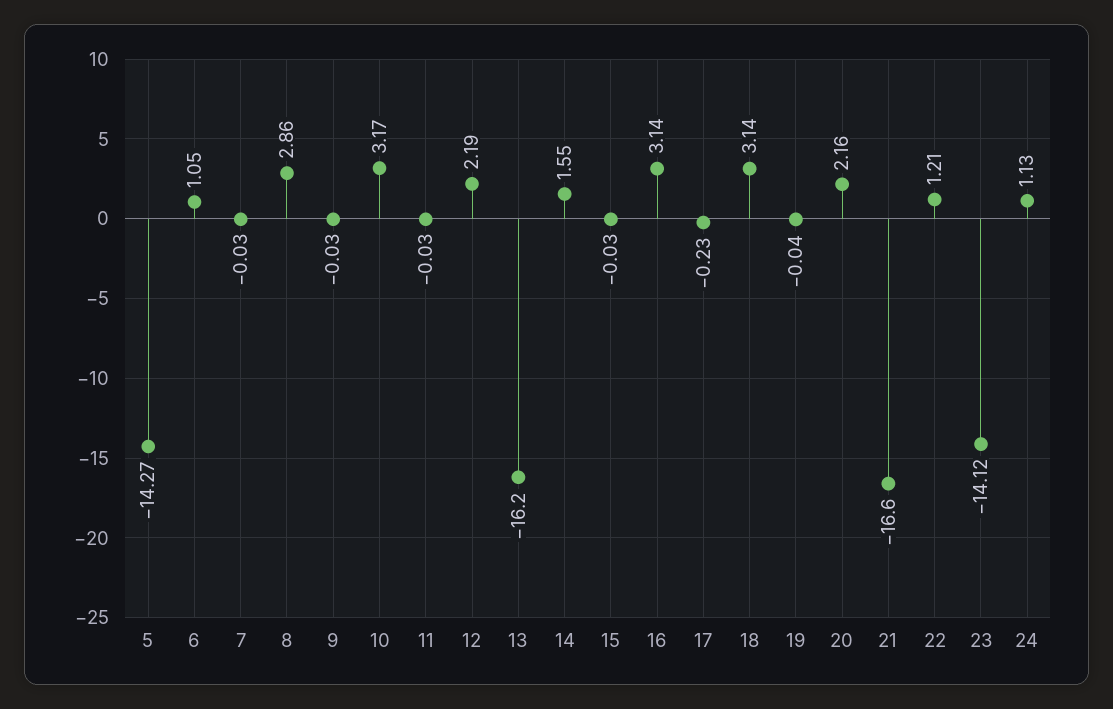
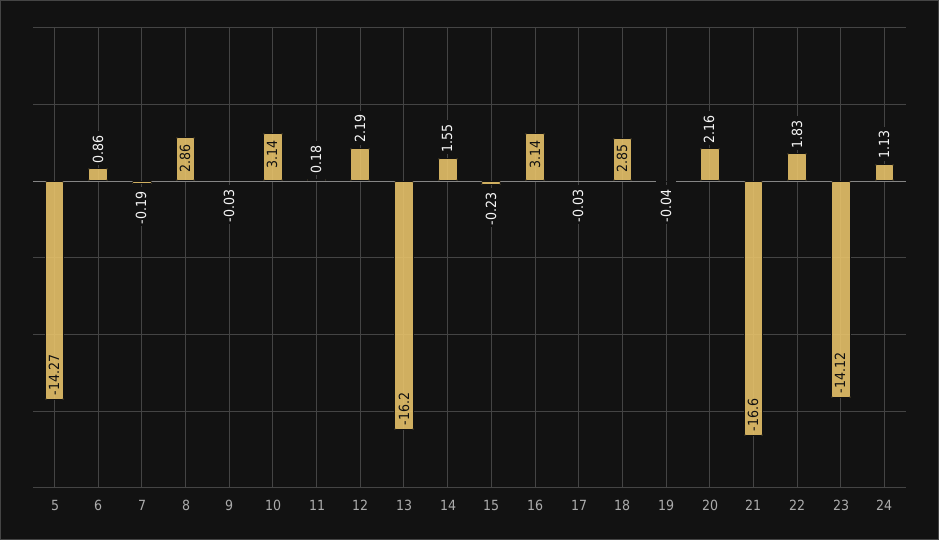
6: 1.05 -> 0.86
7: -0.03 -> -0.19
10: 3.17 -> 3.14
11: -0.03 -> 0.18
15: -0.03 -> -0.23
17: -0.23 -> -0.03
18: 3.14 -> 2.85
22: 1.21 -> 1.83

